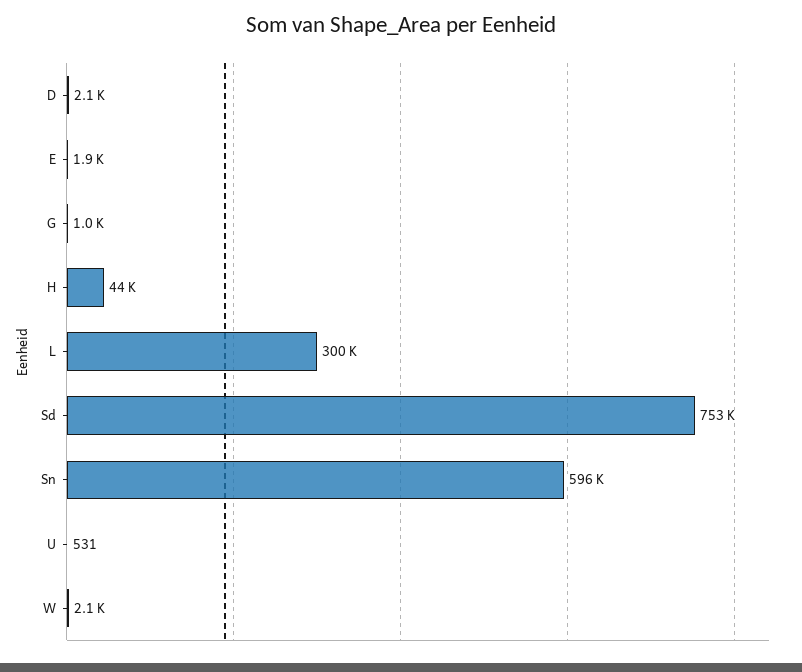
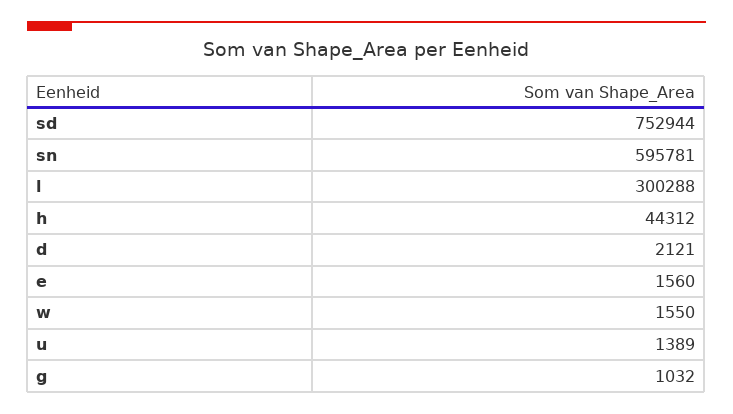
E: 1900 -> 1560
U: 531 -> 1389
W: 2100 -> 1550

